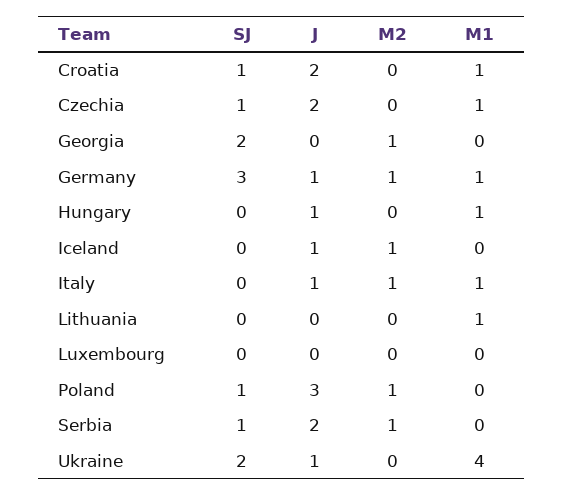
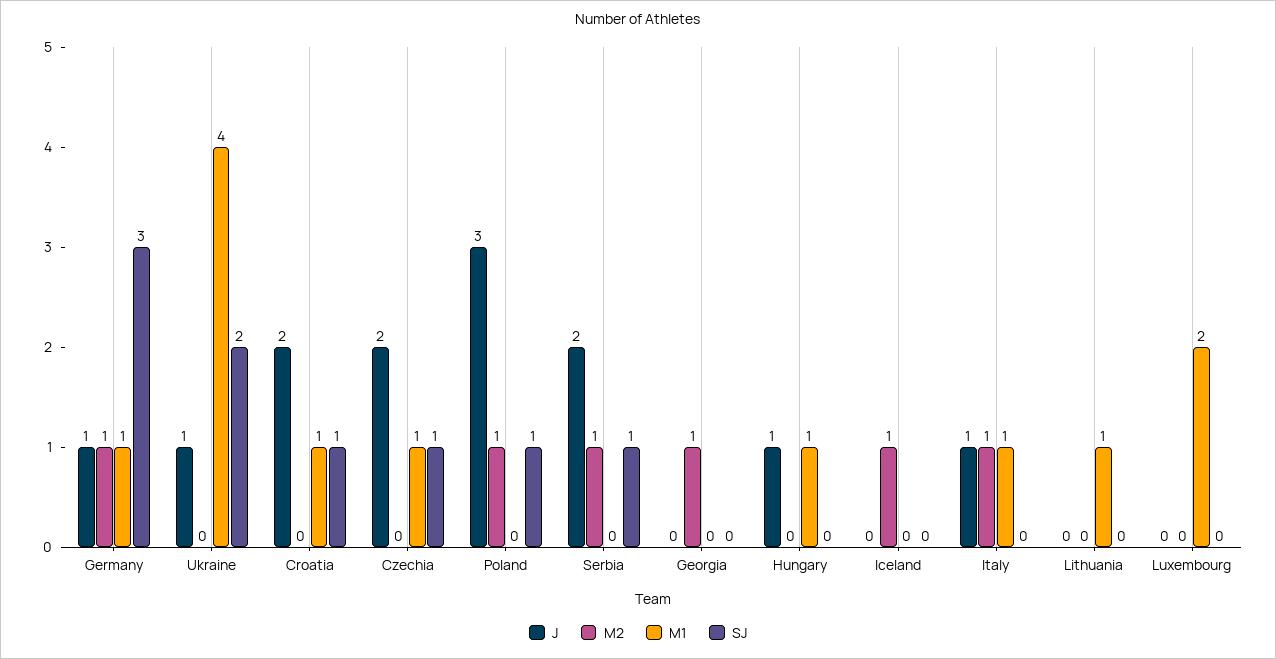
SJ, Georgia: 2 -> 0
J, Iceland: 1 -> 0
M1, Luxembourg: 0 -> 2

